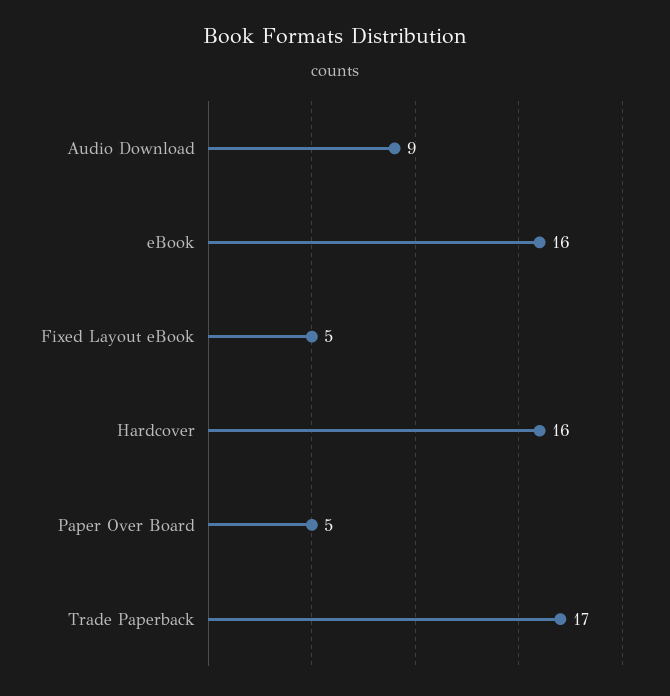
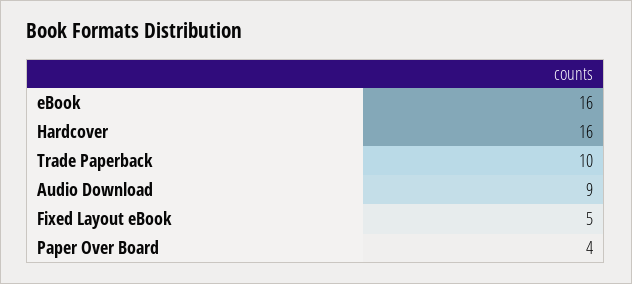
Paper Over Board: 5 -> 4
Trade Paperback: 17 -> 10

